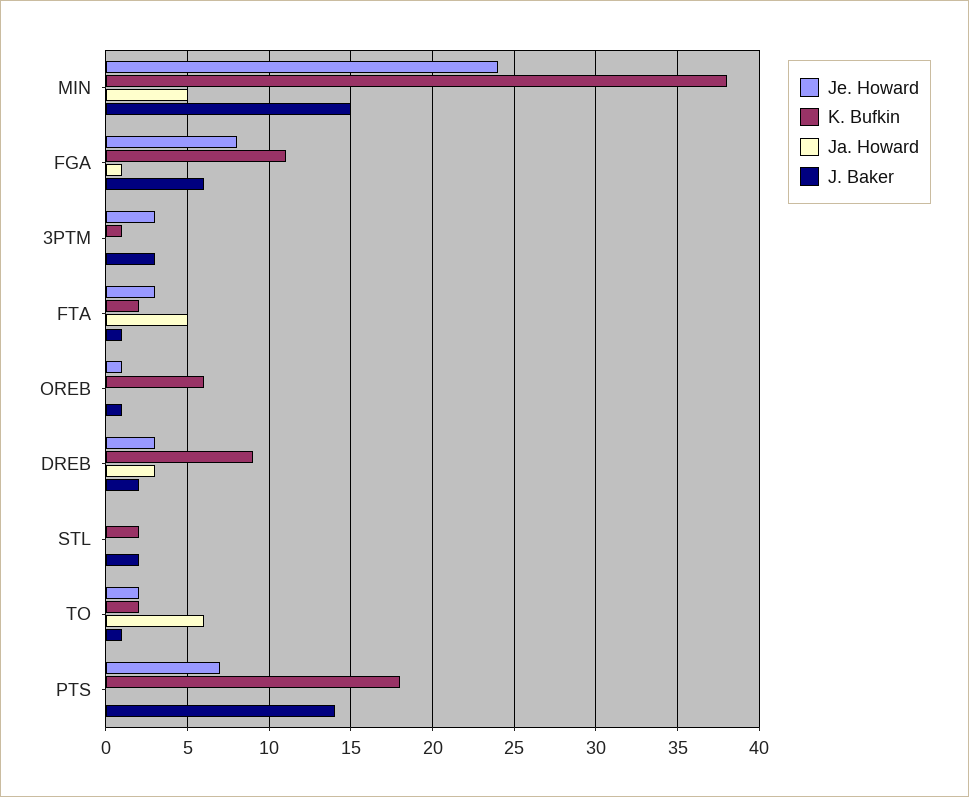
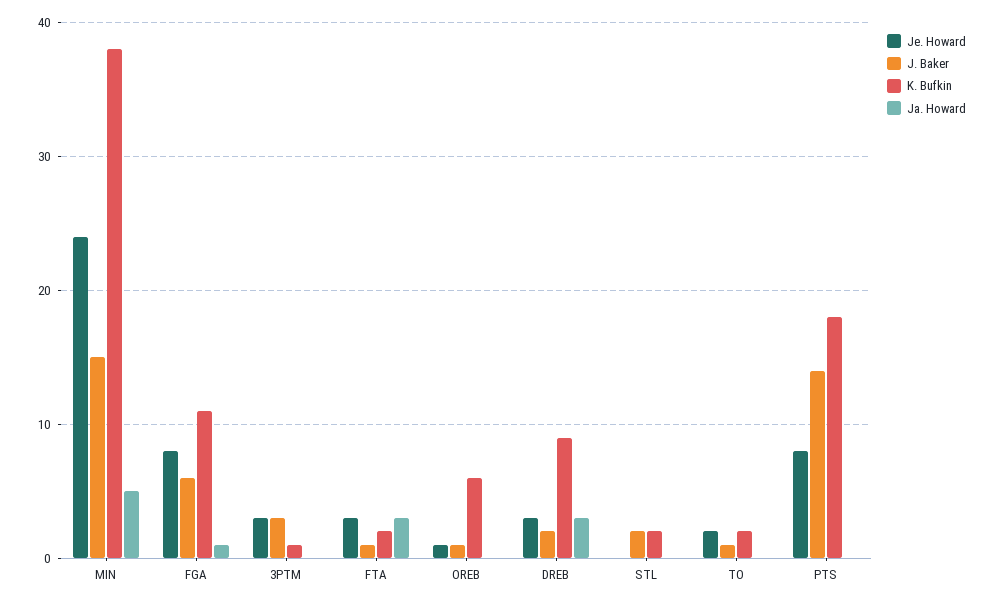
Ja. Howard, FTA: 5 -> 3
Ja. Howard, TO: 6 -> 0
Je. Howard, PTS: 7 -> 8

